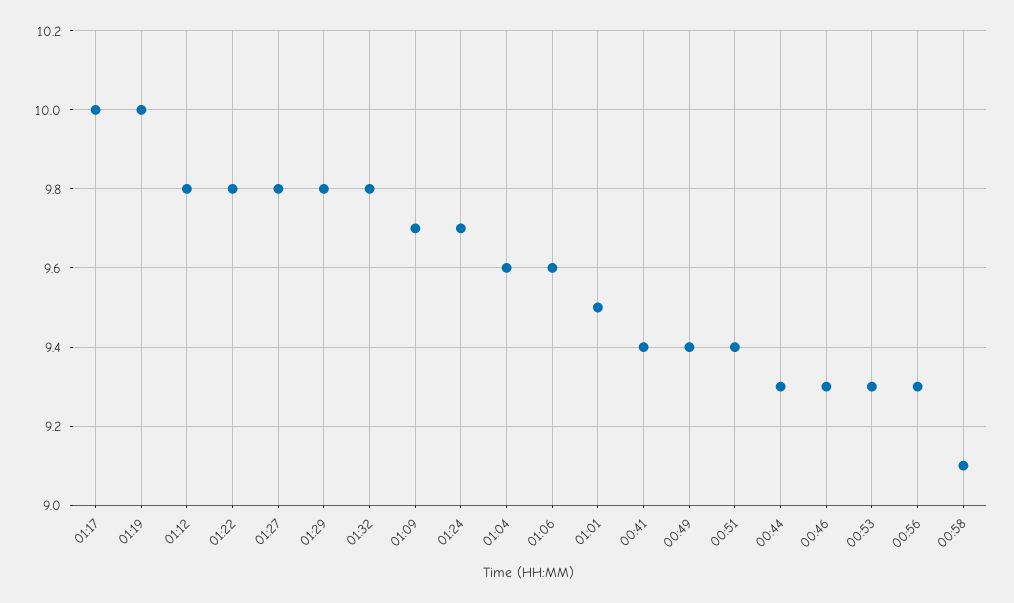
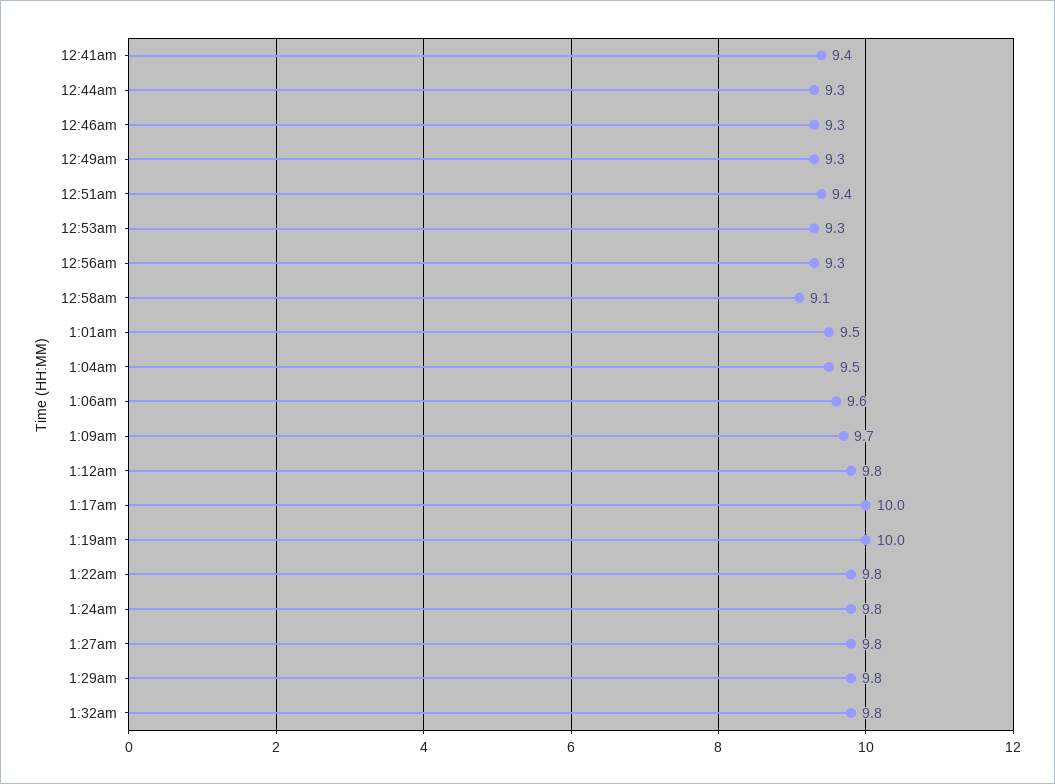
01:24: 9.7 -> 9.8
01:04: 9.6 -> 9.5
00:49: 9.4 -> 9.3

